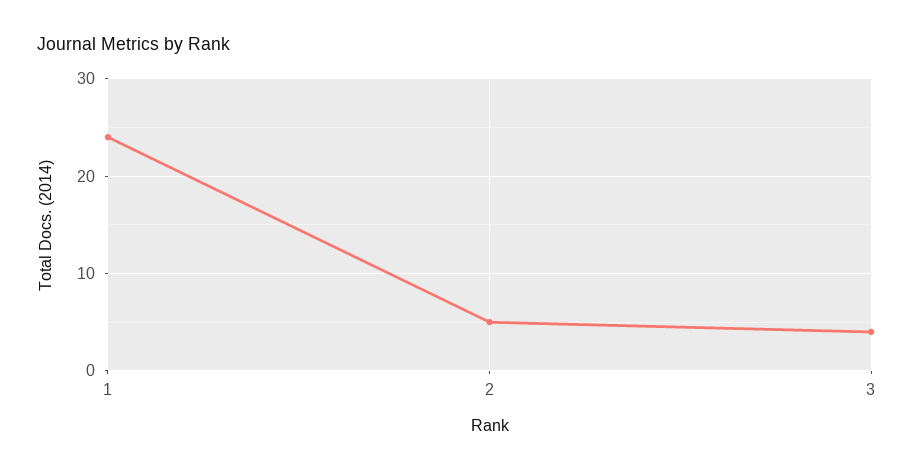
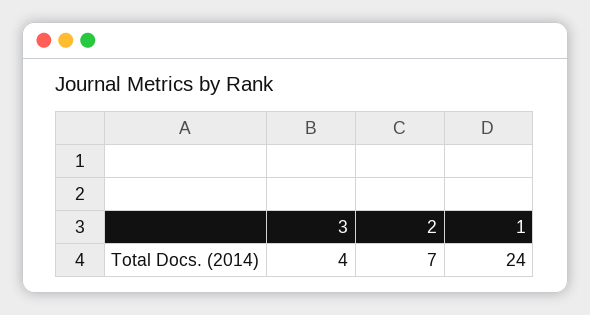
2: 5 -> 7

